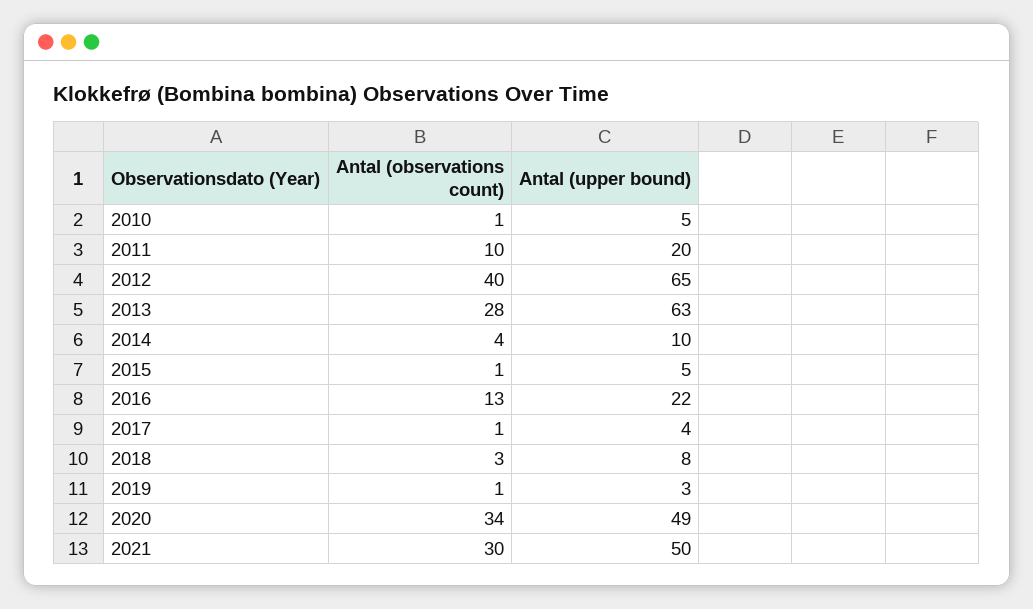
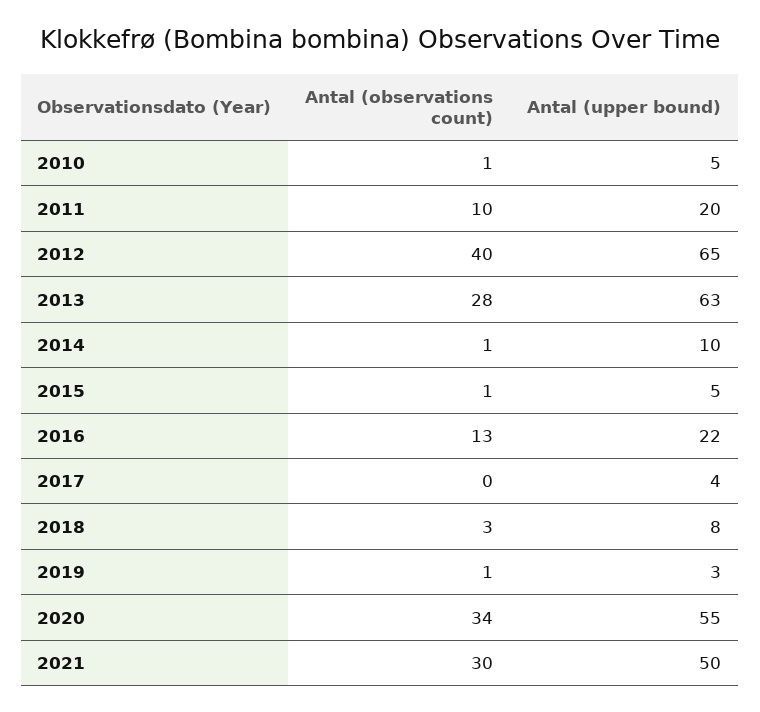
Antal (observations count), 2014: 4 -> 1
Antal (observations count), 2017: 1 -> 0
Antal (upper bound), 2020: 49 -> 55

